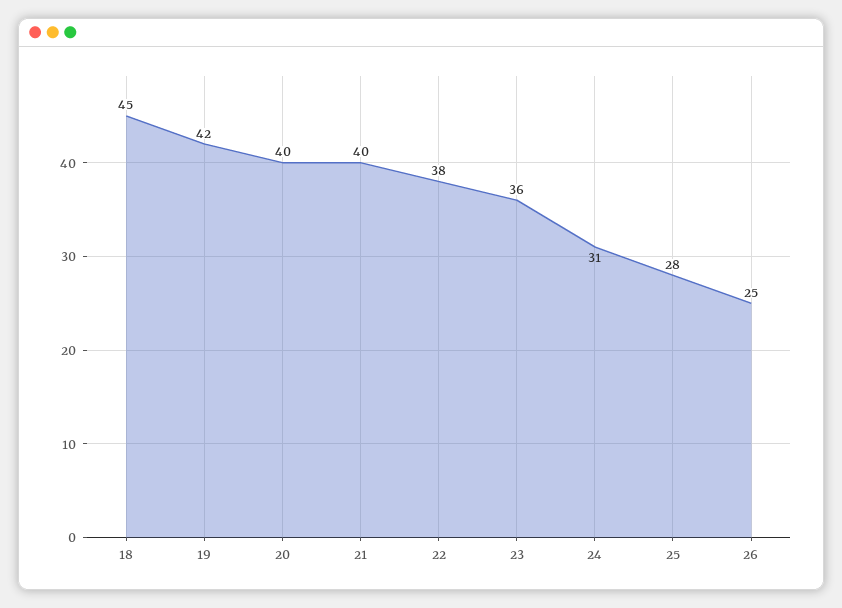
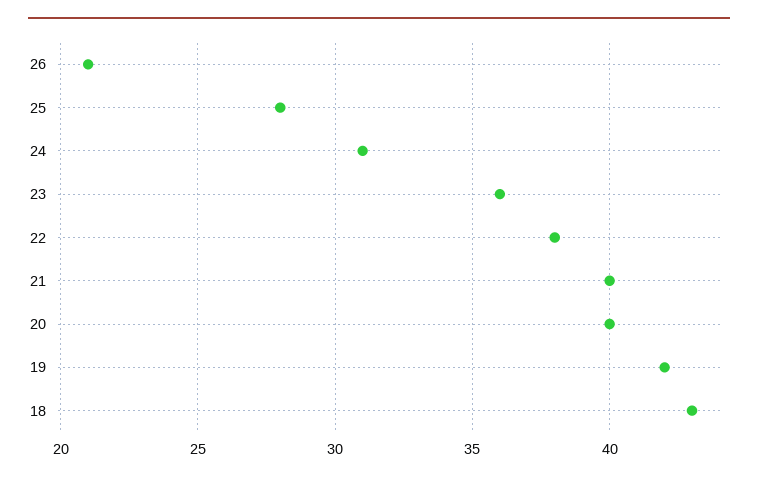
18: 45 -> 43
26: 25 -> 21

